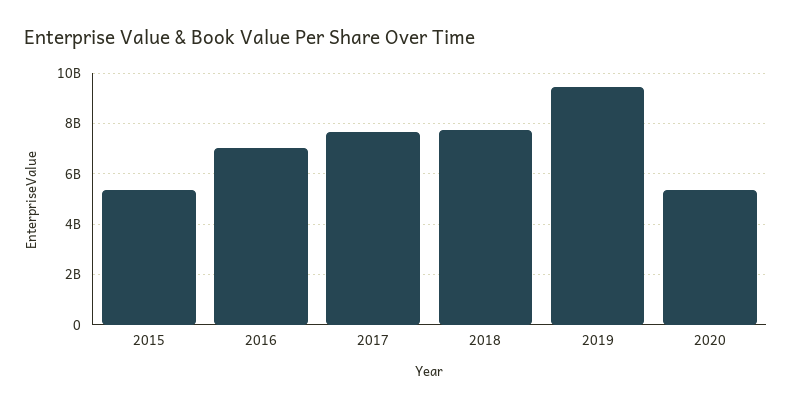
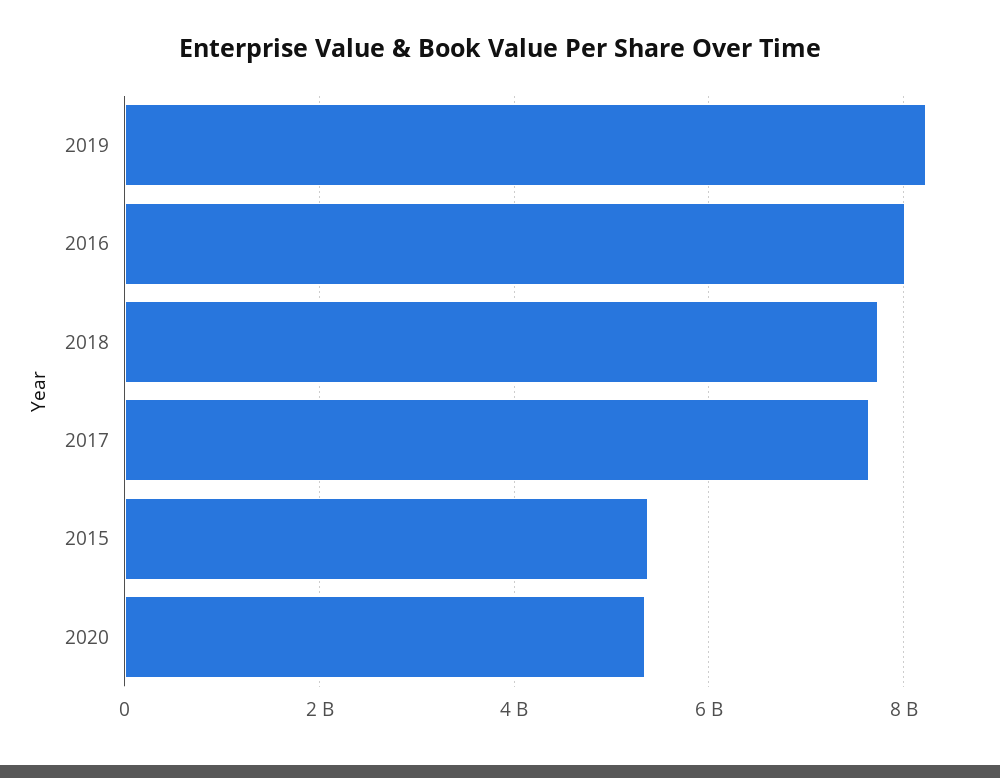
2016: 7000000000 -> 8000000000
2019: 9500000000 -> 8200000000

